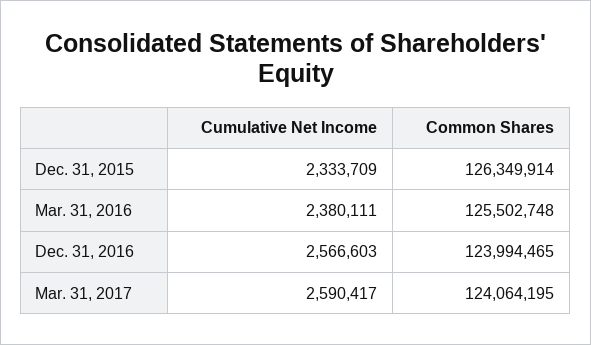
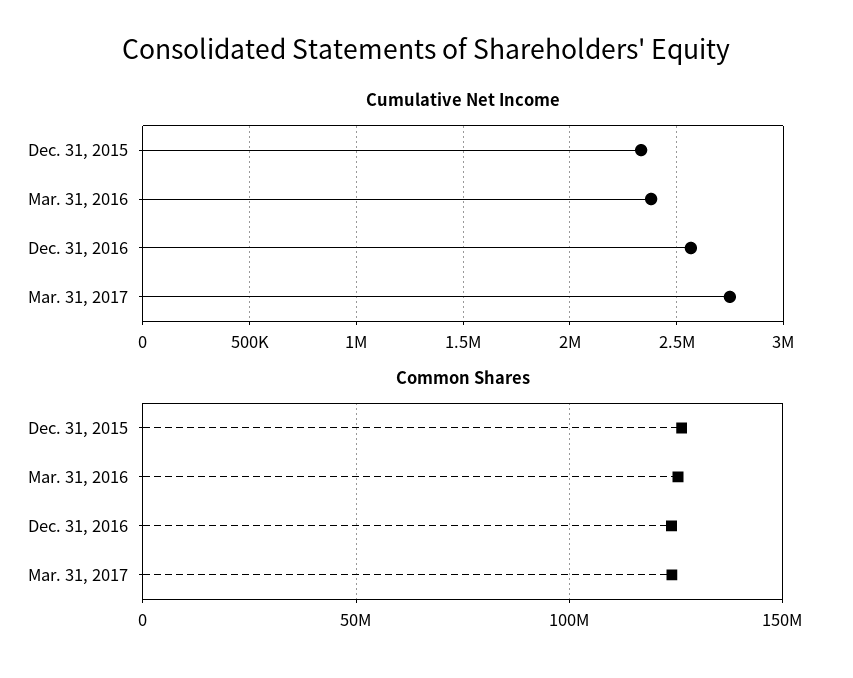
Cumulative Net Income, Mar. 31, 2017: 2590417 -> 2750000

